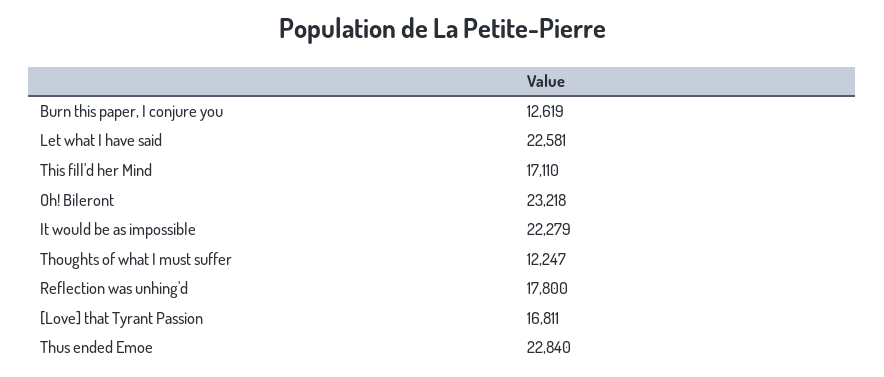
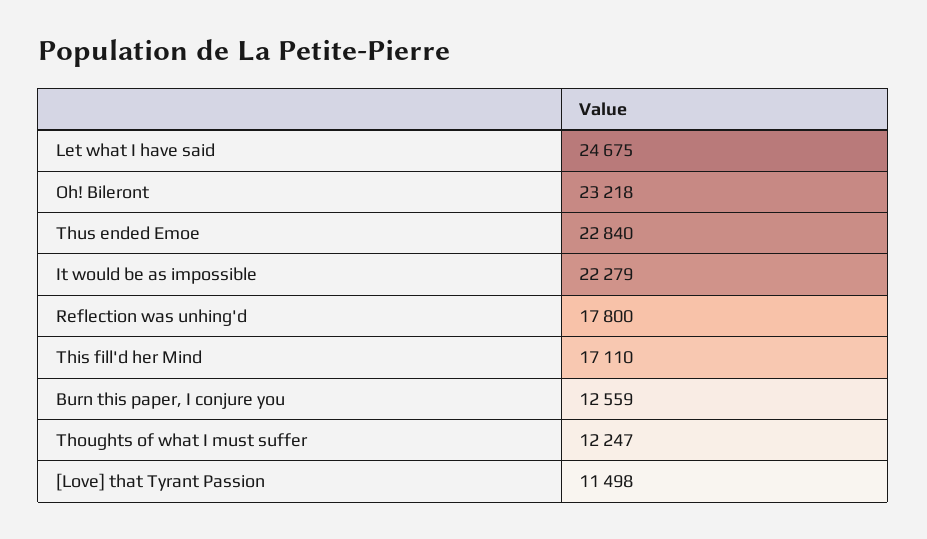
Burn this paper, I conjure you: 12619 -> 12559
Let what I have said: 22581 -> 24675
[Love] that Tyrant Passion: 16811 -> 11498

